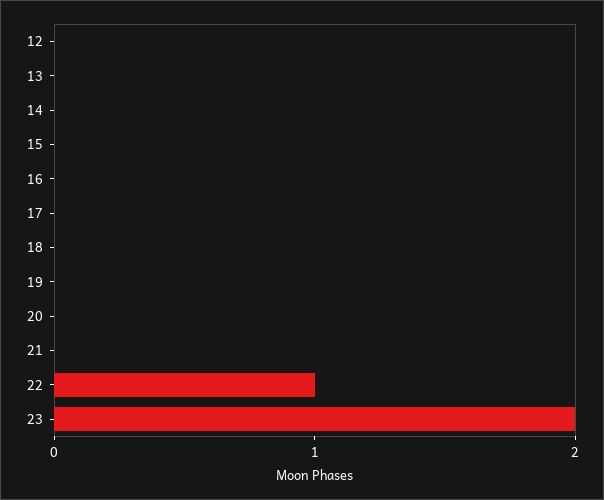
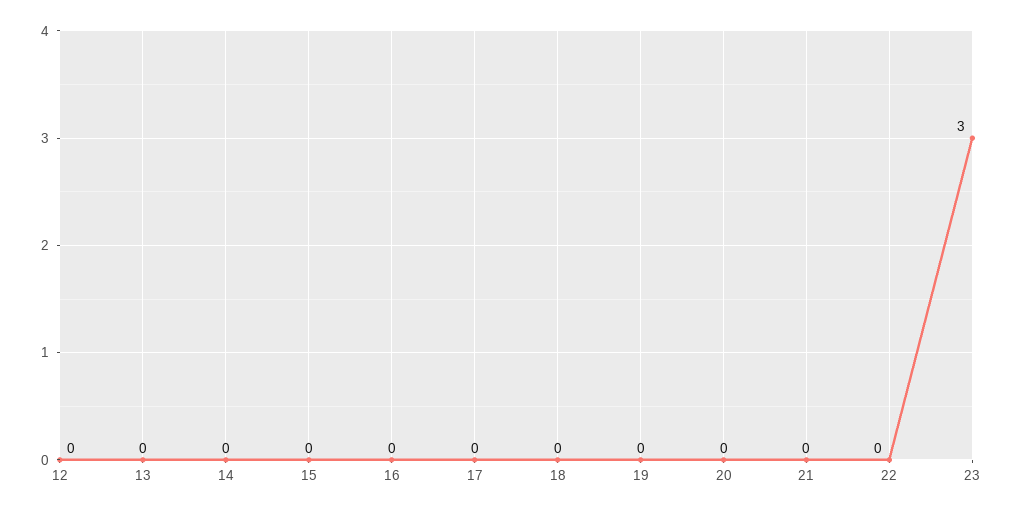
22: 1 -> 0
23: 2 -> 3

